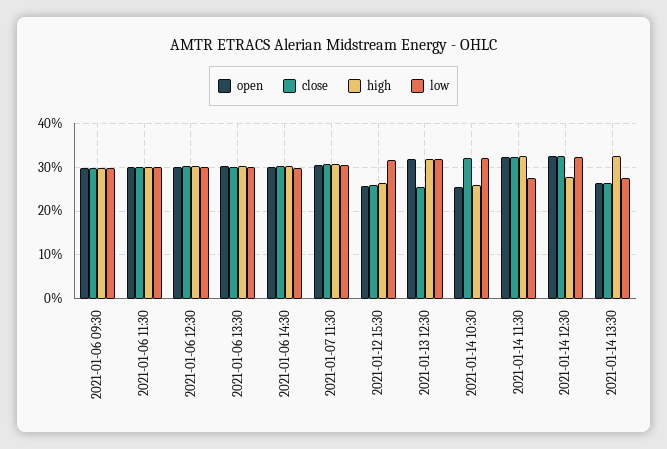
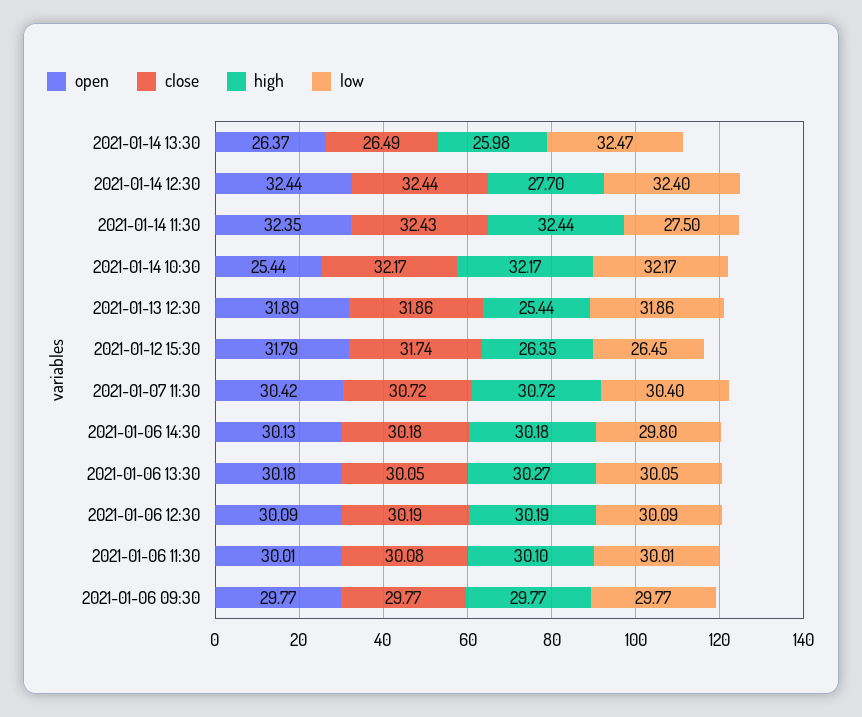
open, 2021-01-12 15:30: 26 -> 31.79
close, 2021-01-12 15:30: 26 -> 31.74
low, 2021-01-12 15:30: 32 -> 26.45
close, 2021-01-13 12:30: 26 -> 31.86
high, 2021-01-13 12:30: 32 -> 25.44
high, 2021-01-14 10:30: 26 -> 32.17
high, 2021-01-14 13:30: 32 -> 25.98
low, 2021-01-14 13:30: 28 -> 32.47

